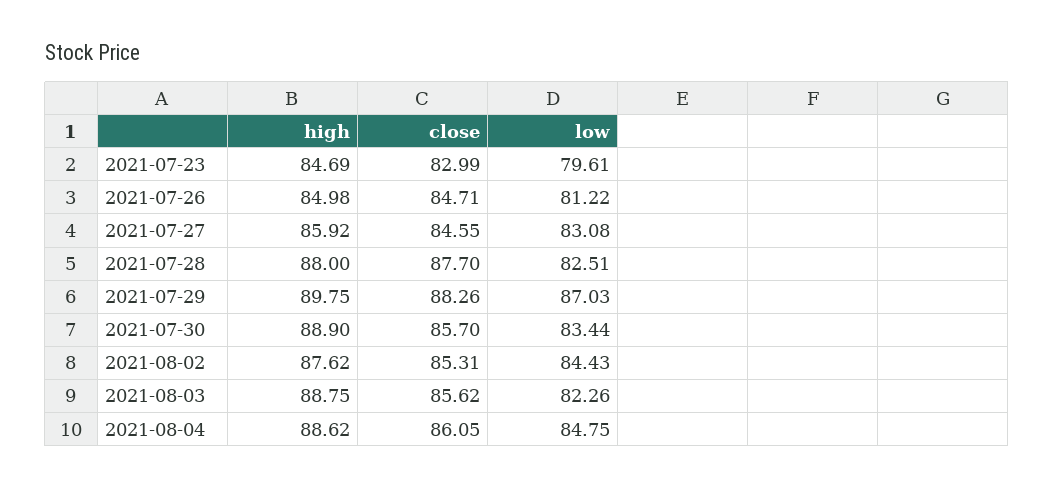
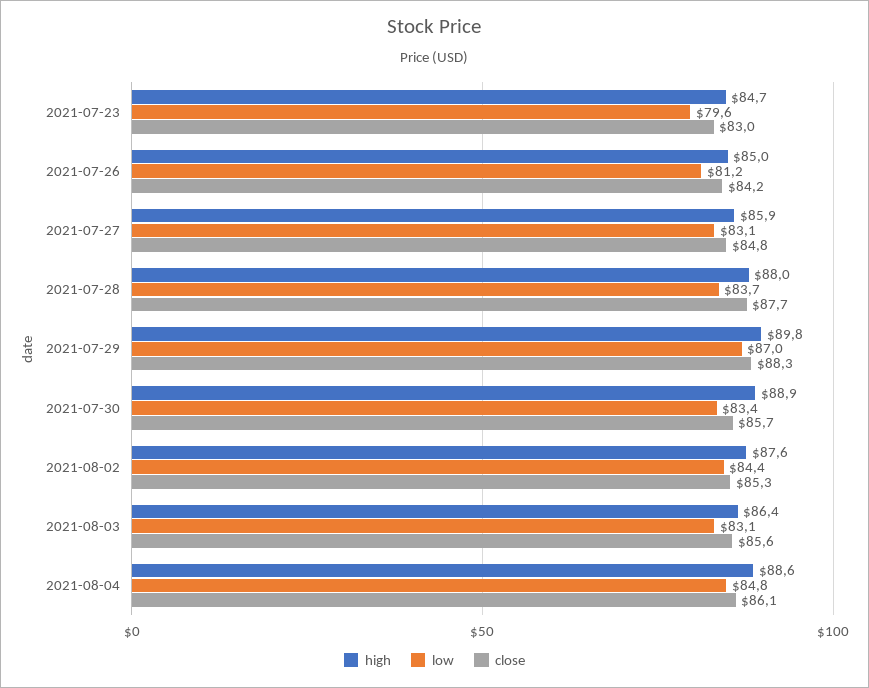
close, 2021-07-26: 84.71 -> 84.2
close, 2021-07-27: 84.55 -> 84.8
low, 2021-07-28: 82.51 -> 83.7
high, 2021-08-03: 88.75 -> 86.4
low, 2021-08-03: 82.26 -> 83.1

